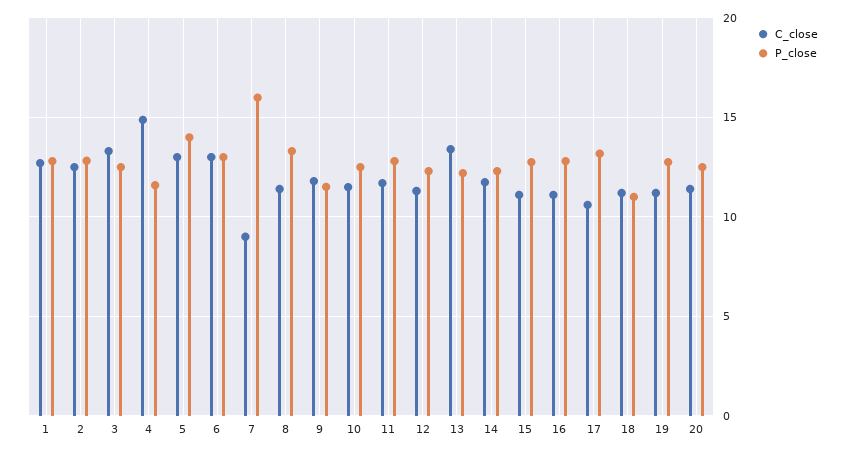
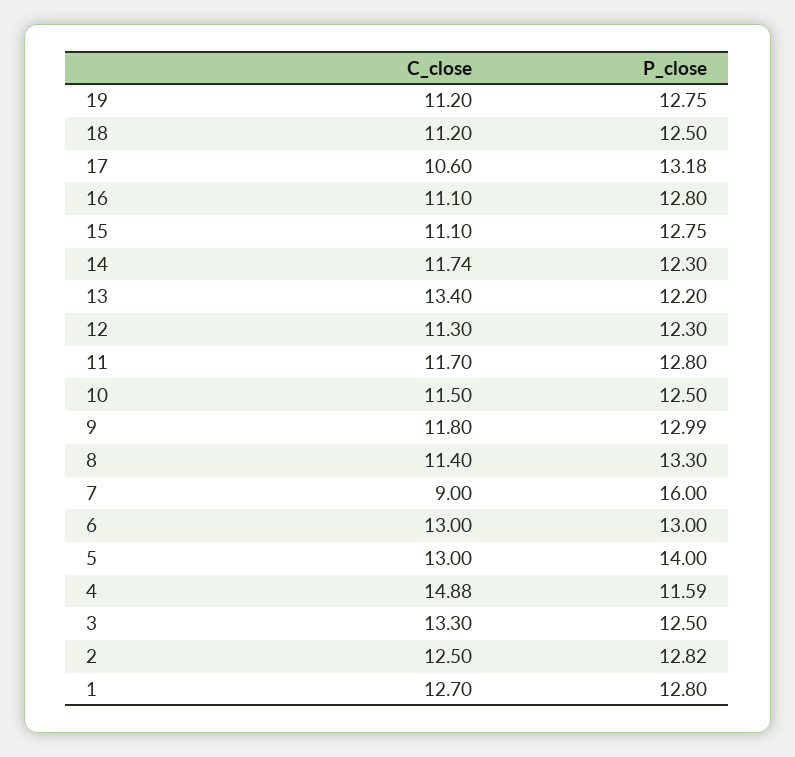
P_close, 9: 11.5 -> 12.99
P_close, 18: 11 -> 12.5
C_close, 20: 11.5 -> none
P_close, 20: 12.5 -> none

